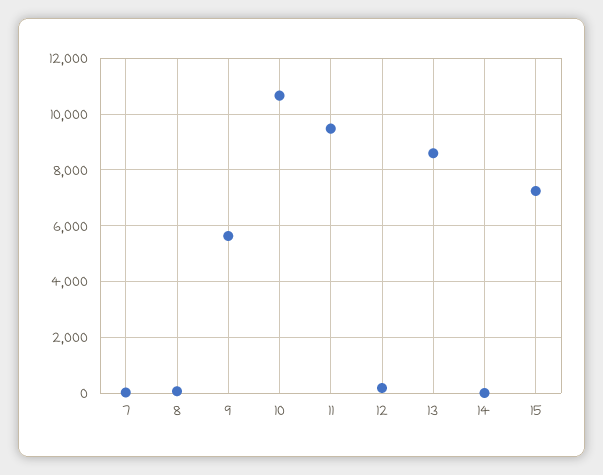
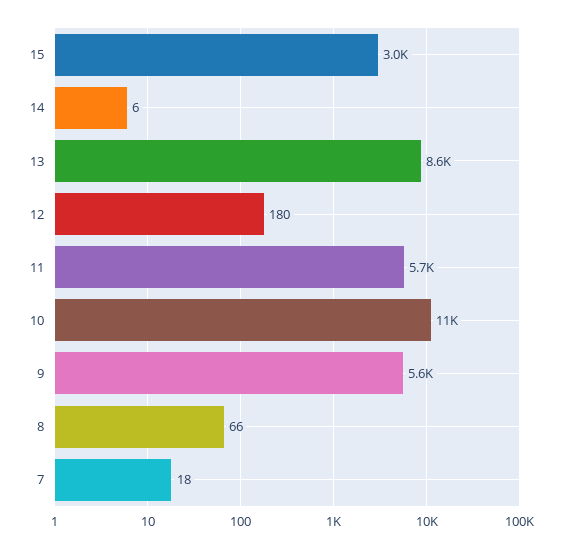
11: 9500 -> 5700
15: 7250 -> 3000

